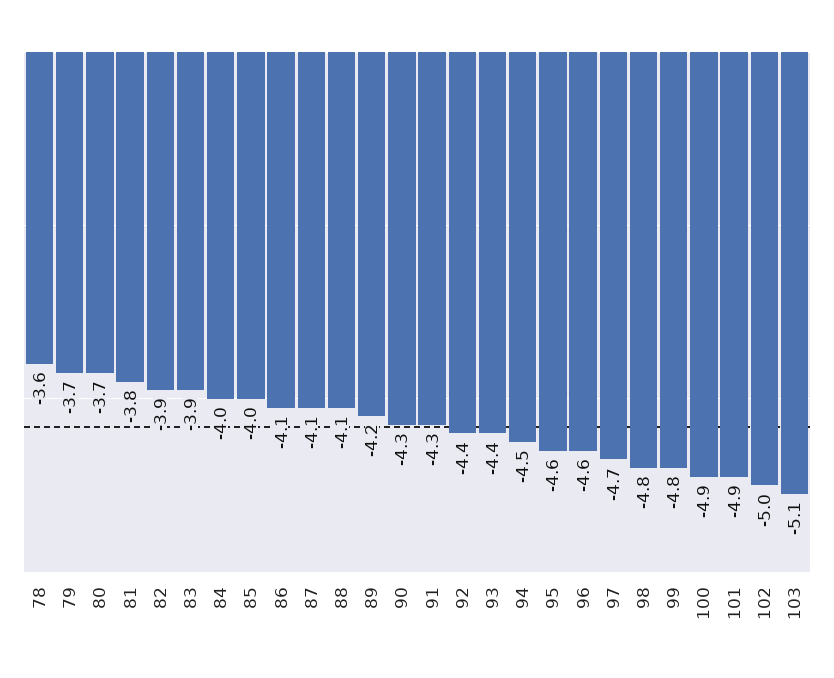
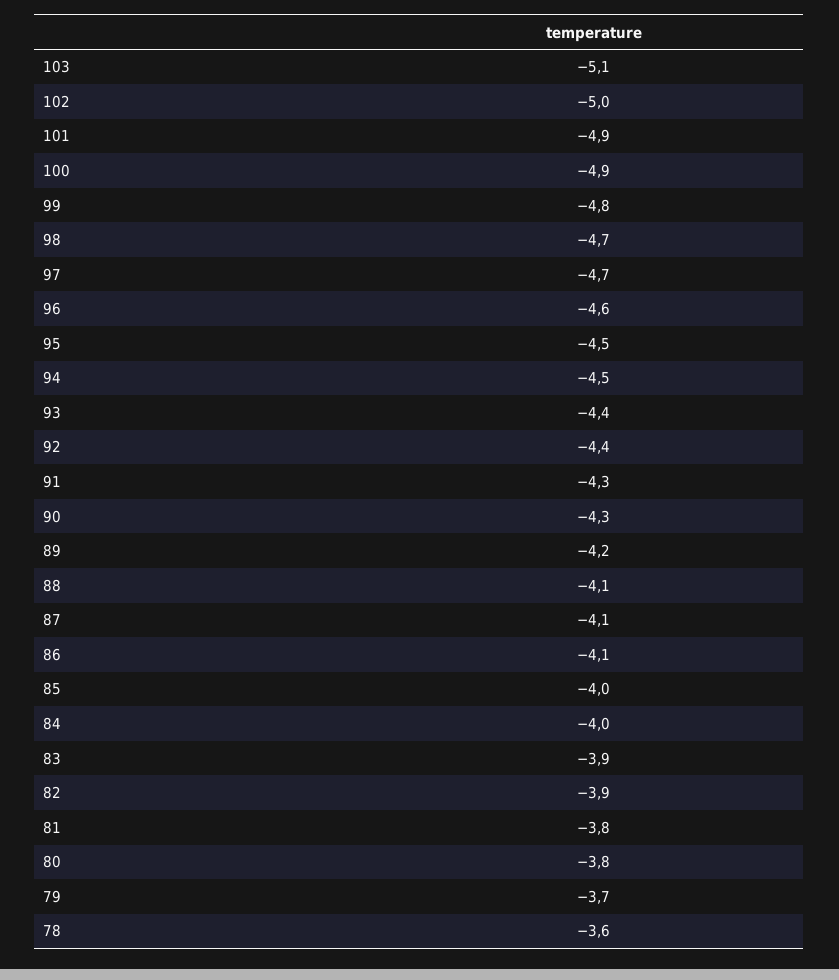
80: -3.7 -> -3.8
95: -4.6 -> -4.5
98: -4.8 -> -4.7

